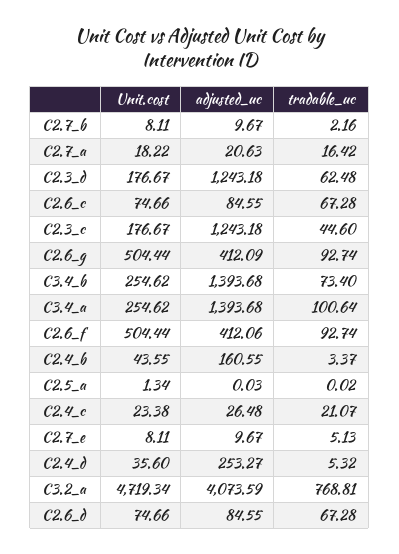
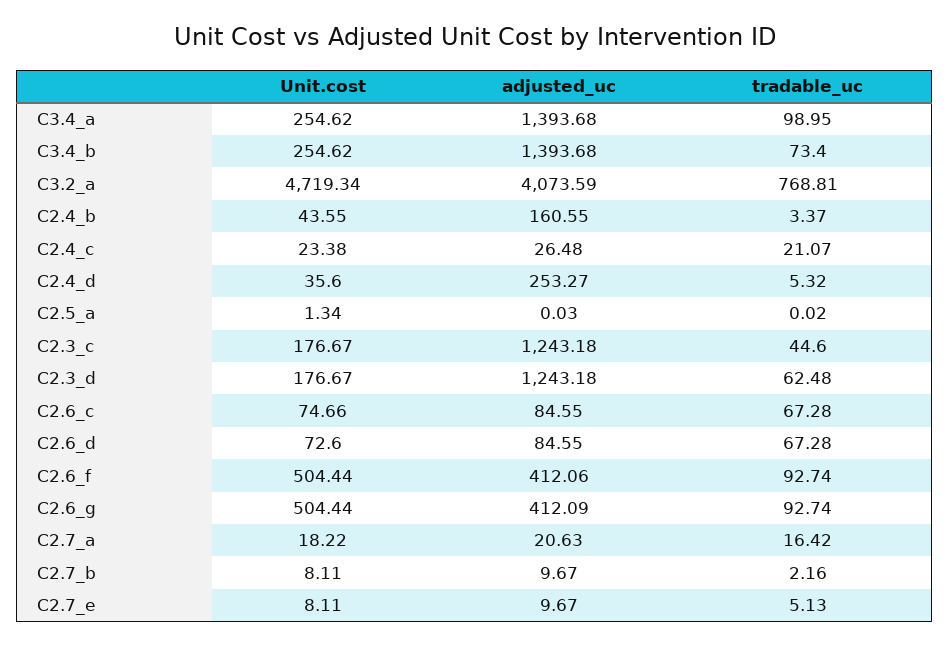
tradable_uc, C3.4_a: 100.64 -> 98.95
Unit.cost, C2.6_d: 74.66 -> 72.6

